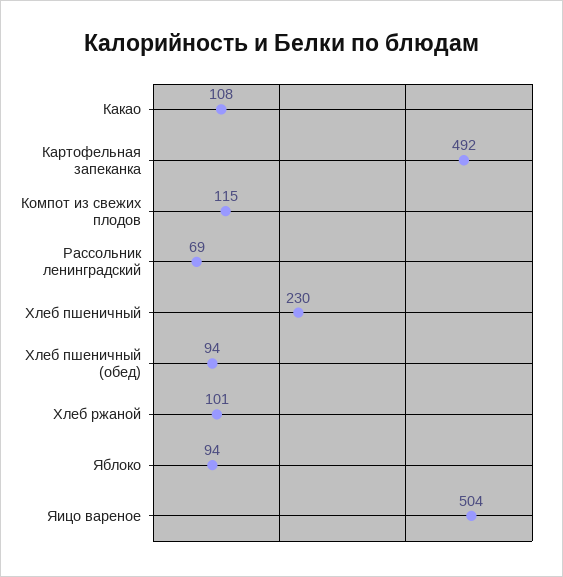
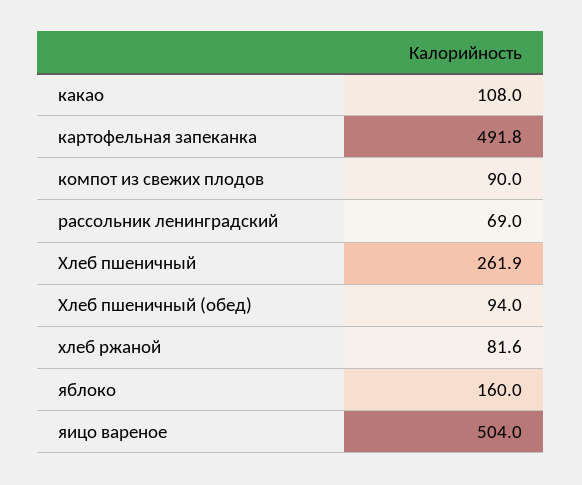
Компот из свежих плодов: 115 -> 90
Хлеб пшеничный: 230 -> 261.9
Хлеб ржаной: 101 -> 81.6
Яблоко: 94 -> 160

